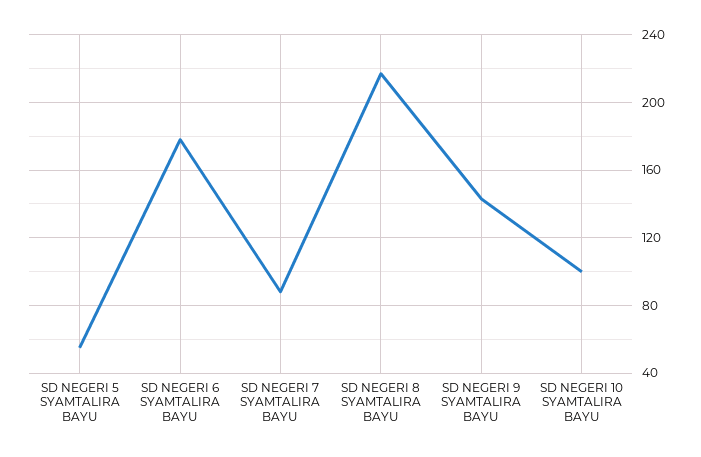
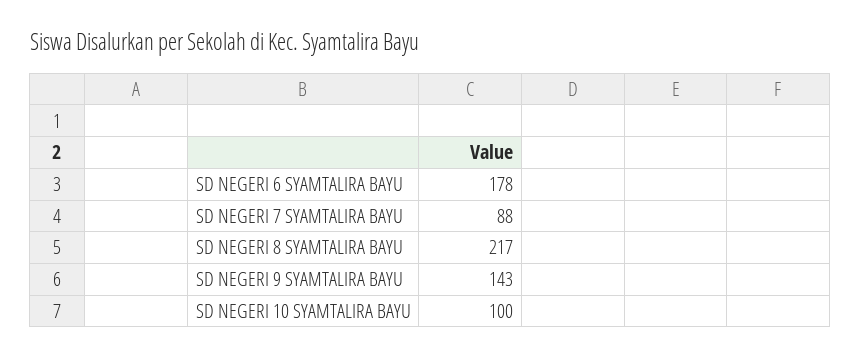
SD NEGERI 5 SYAMTALIRA BAYU: 55 -> none

